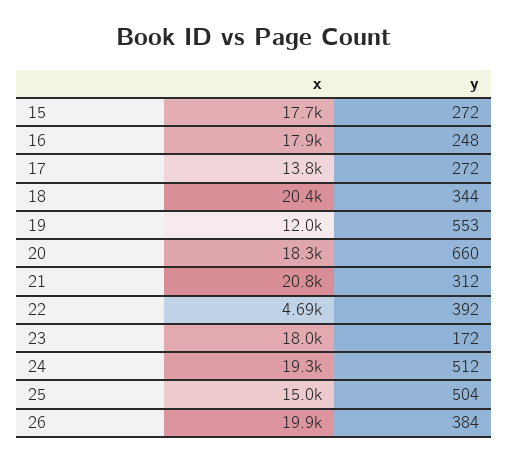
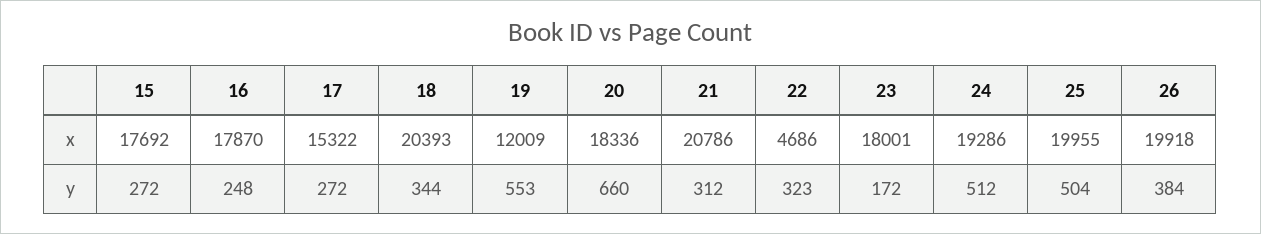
x, 17: 13800 -> 15322
y, 22: 392 -> 323
x, 25: 15000 -> 19955

